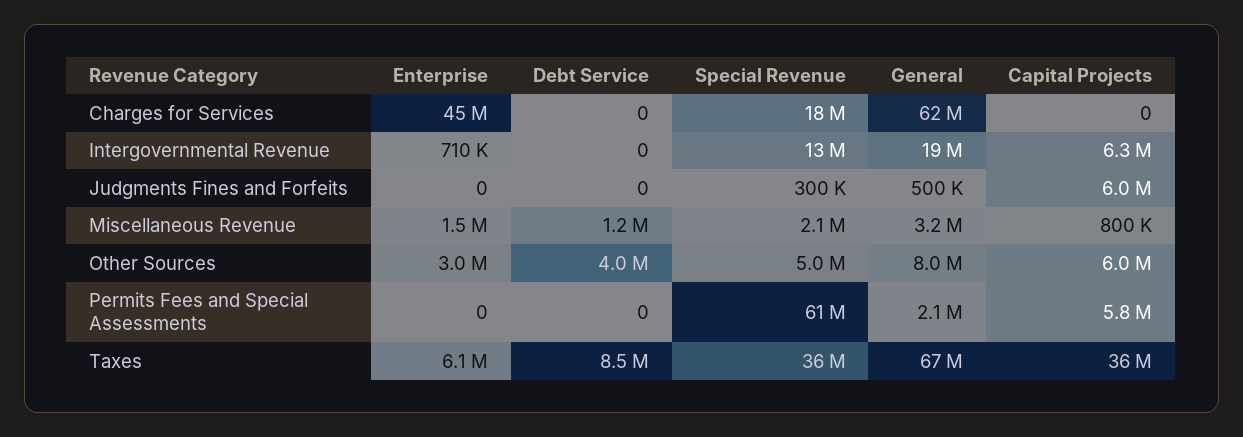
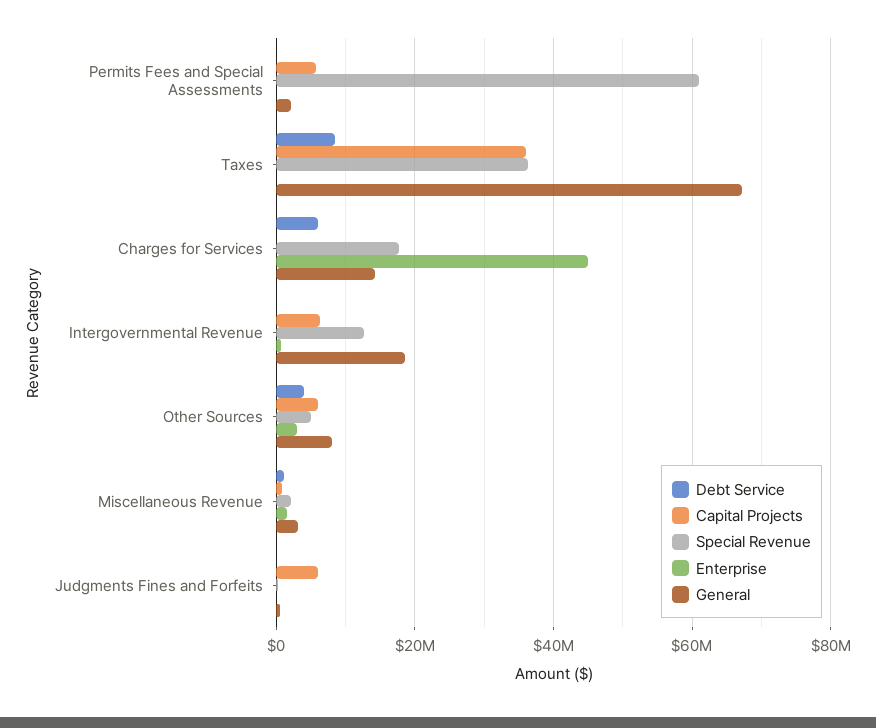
Debt Service, Charges for Services: 0 -> 6000000
General, Charges for Services: 62000000 -> 14000000
Enterprise, Taxes: 6100000 -> 0

